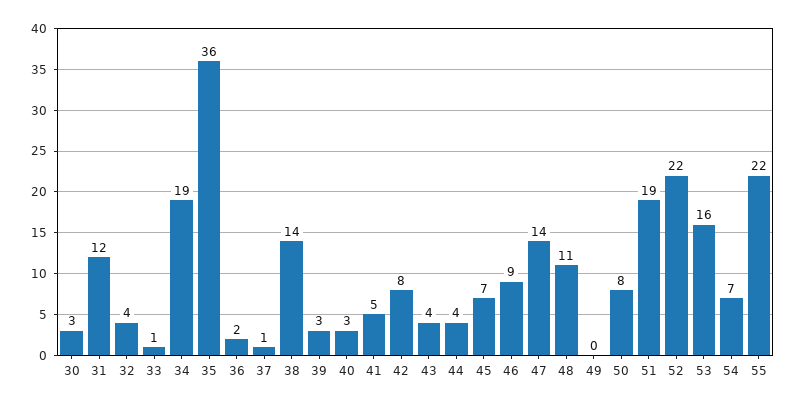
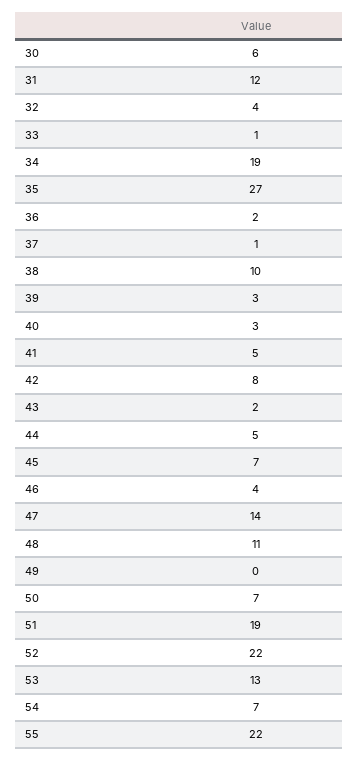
30: 3 -> 6
35: 36 -> 27
38: 14 -> 10
43: 4 -> 2
44: 4 -> 5
46: 9 -> 4
50: 8 -> 7
53: 16 -> 13

